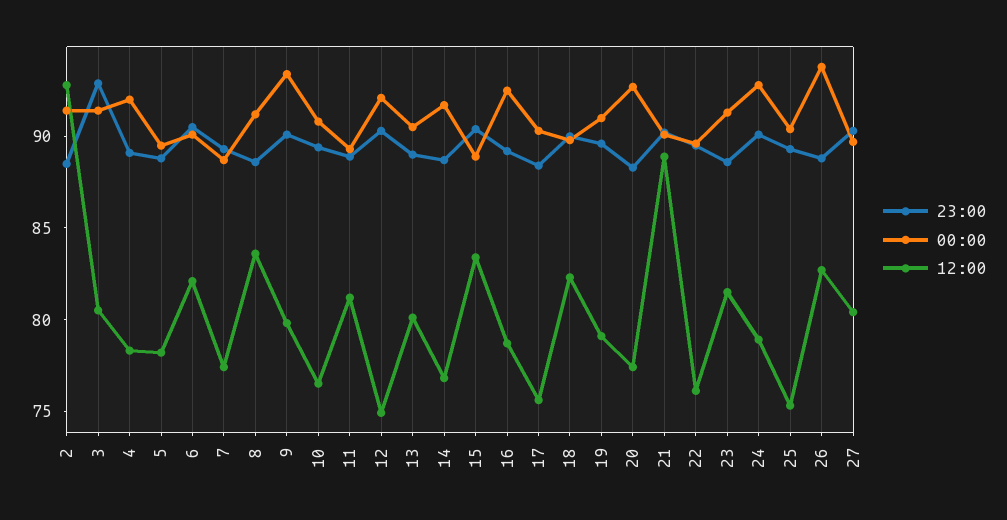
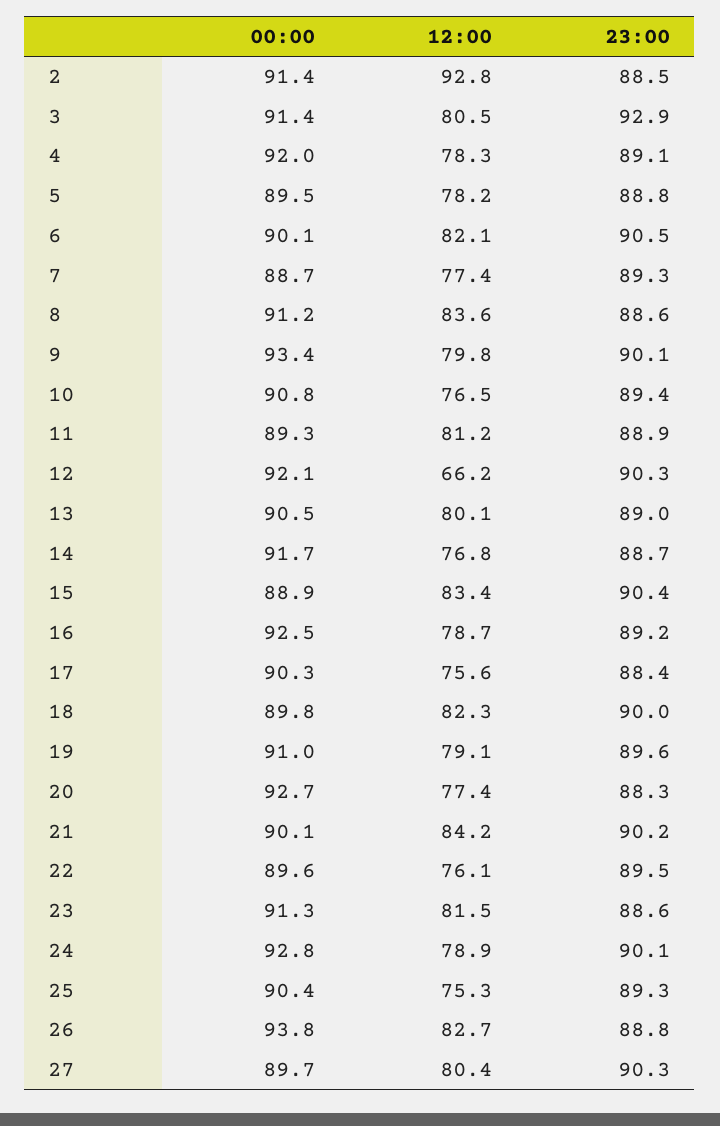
12:00, 12: 75 -> 66.2
12:00, 21: 89 -> 84.2

